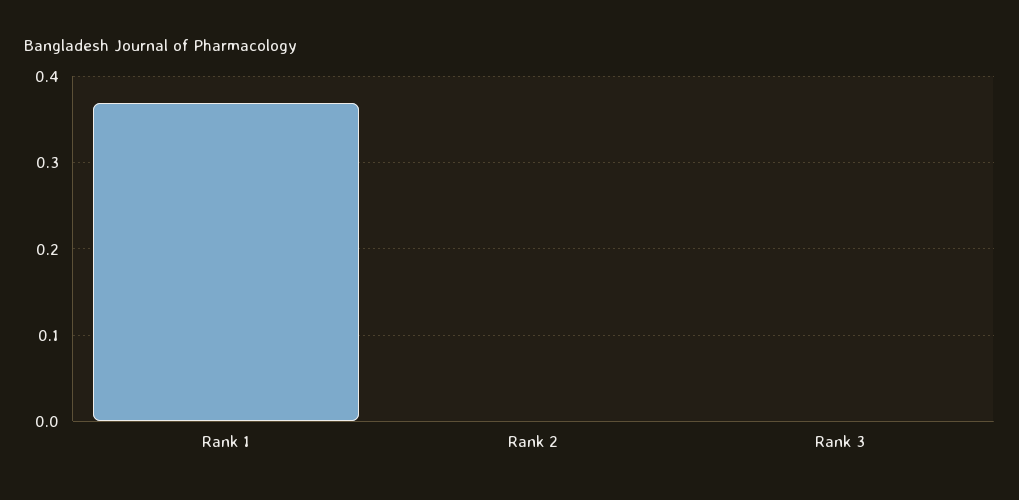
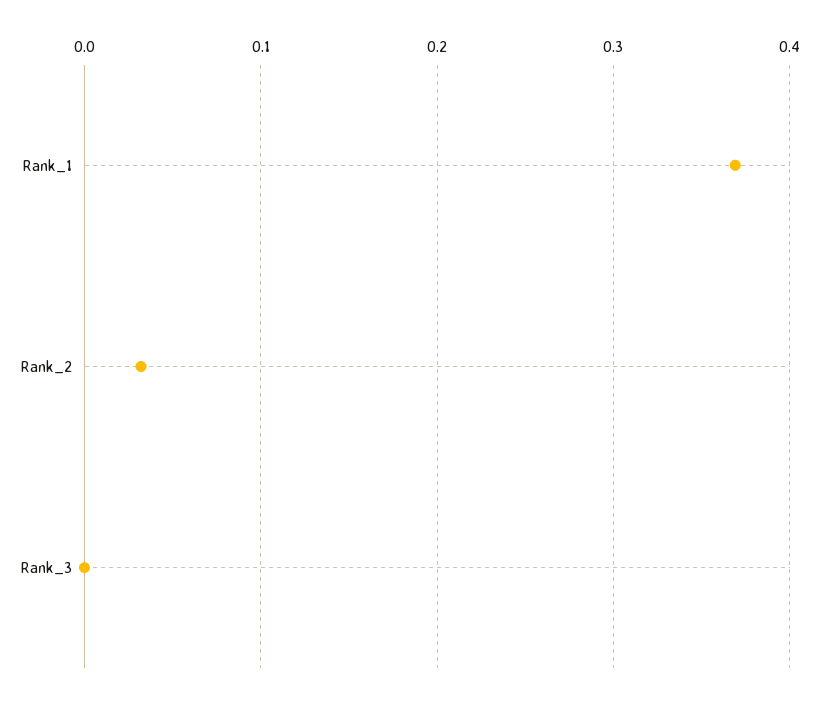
Rank 2: 0 -> 0.03

